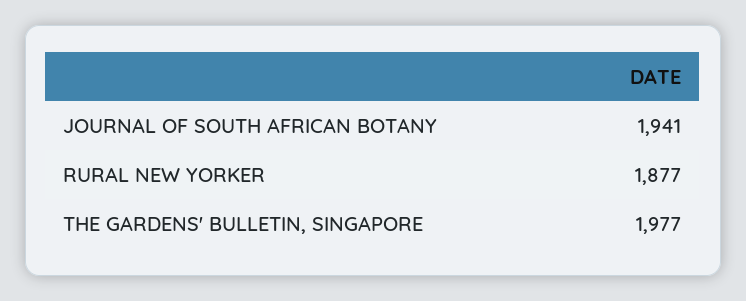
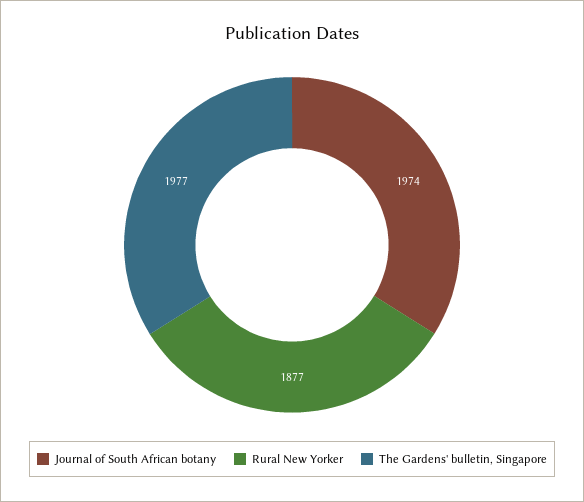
JOURNAL OF SOUTH AFRICAN BOTANY: 1941 -> 1974

